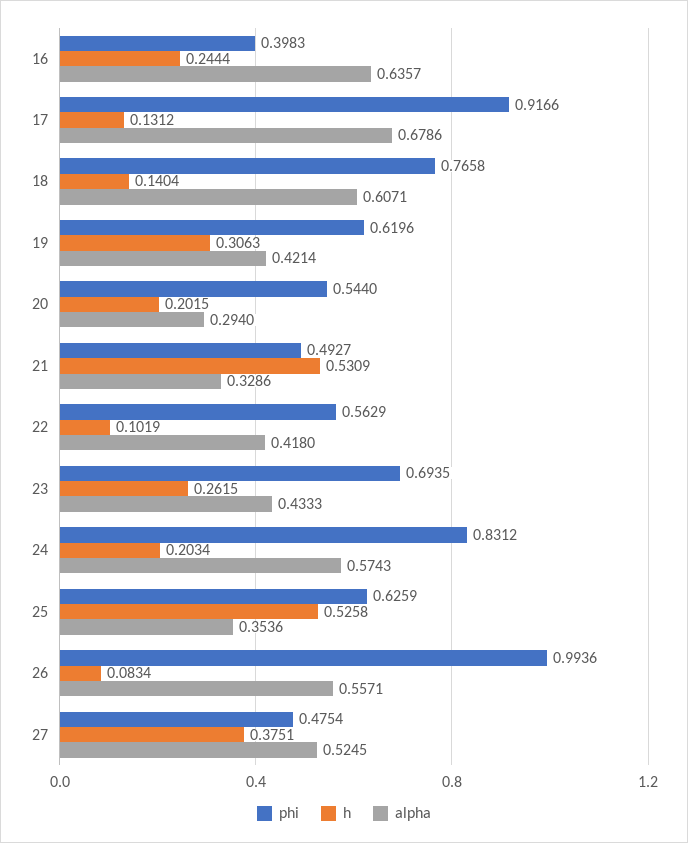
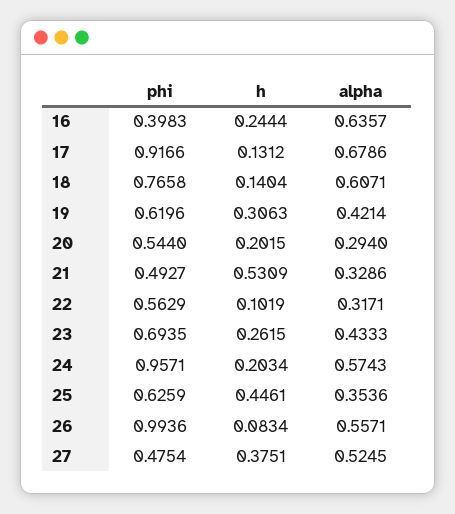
alpha, 22: 0.418 -> 0.3171
phi, 24: 0.8312 -> 0.9571
h, 25: 0.5258 -> 0.4461

